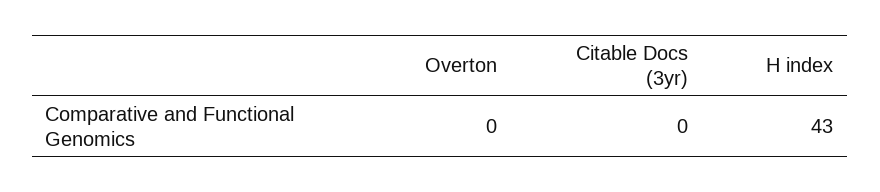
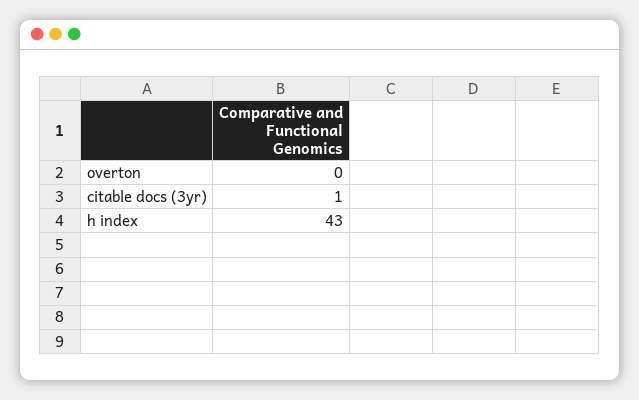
Citable Docs (3yr): 0 -> 1

